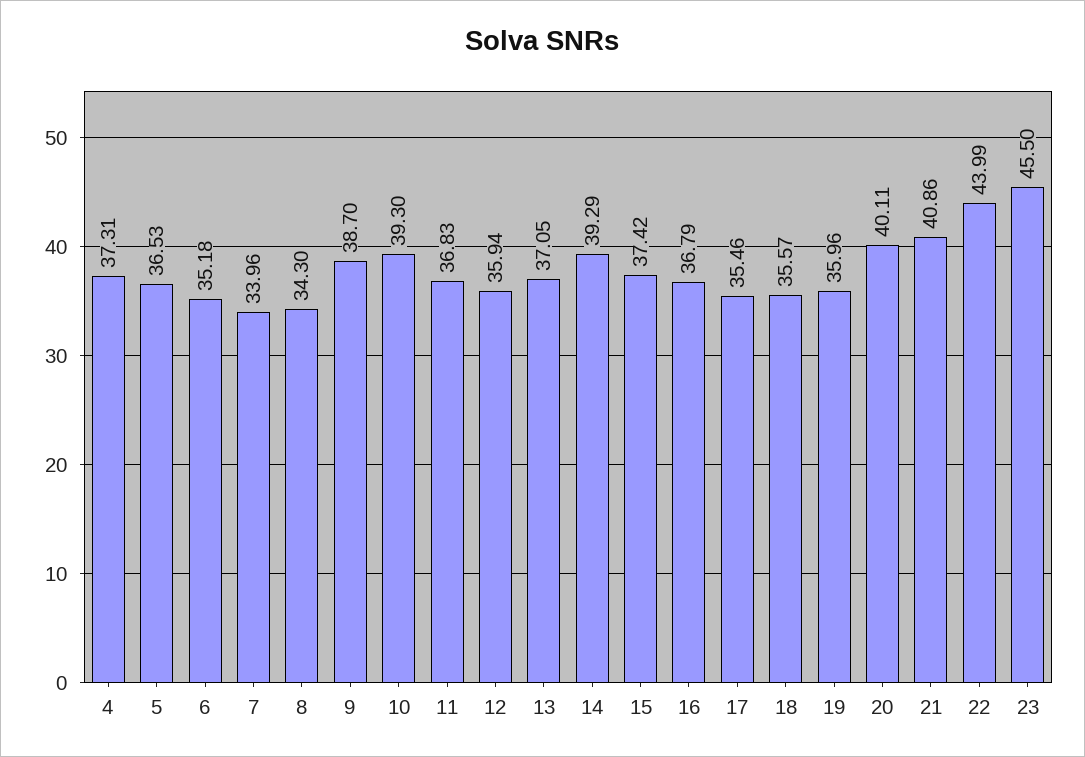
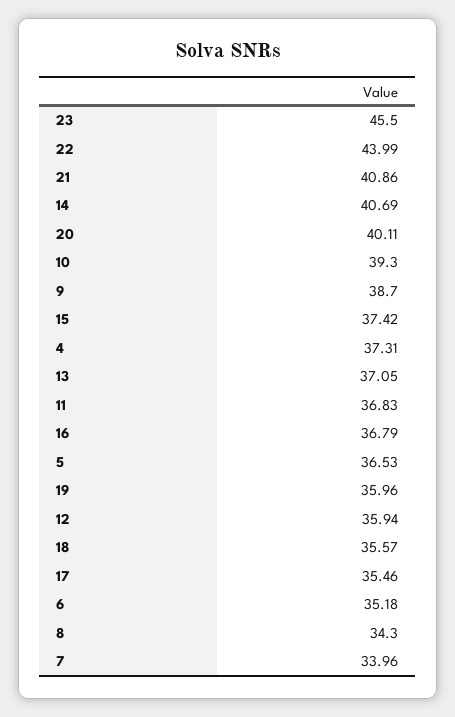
14: 39.29 -> 40.69

